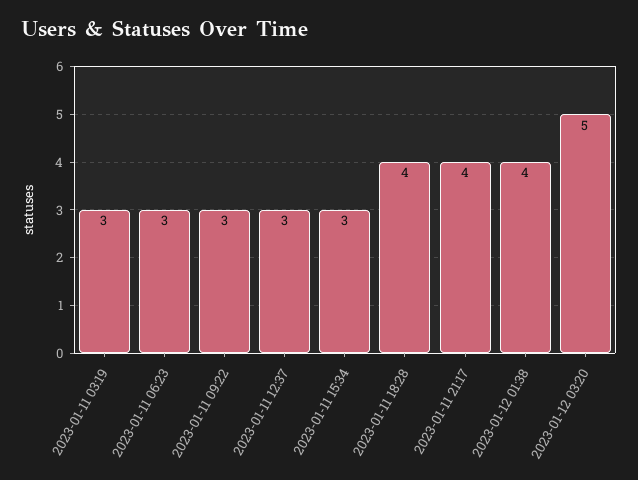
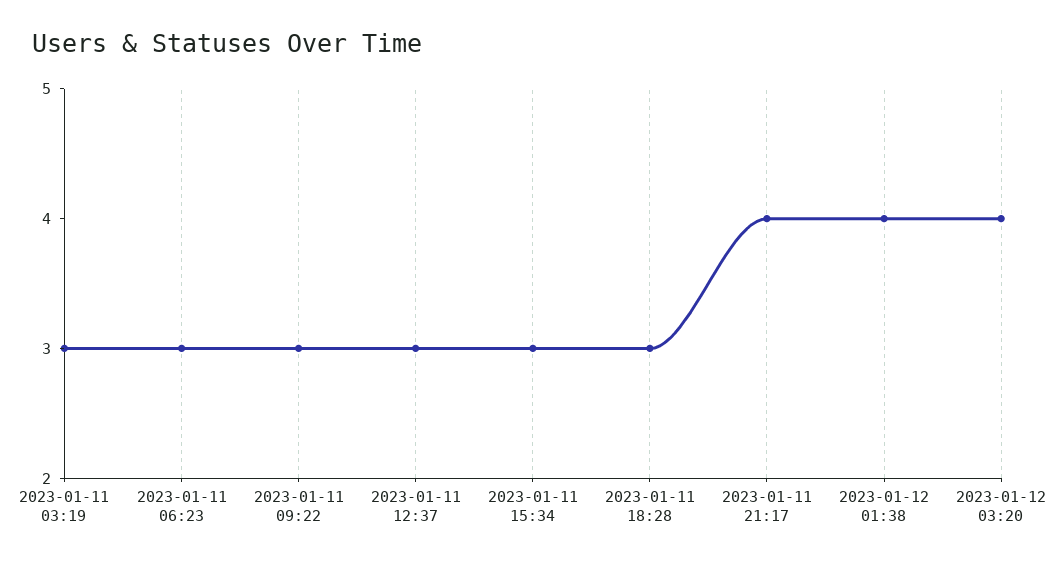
2023-01-11 18:28: 4 -> 3
2023-01-12 03:20: 5 -> 4

